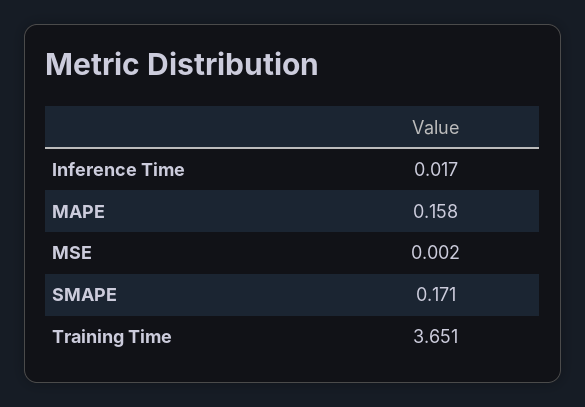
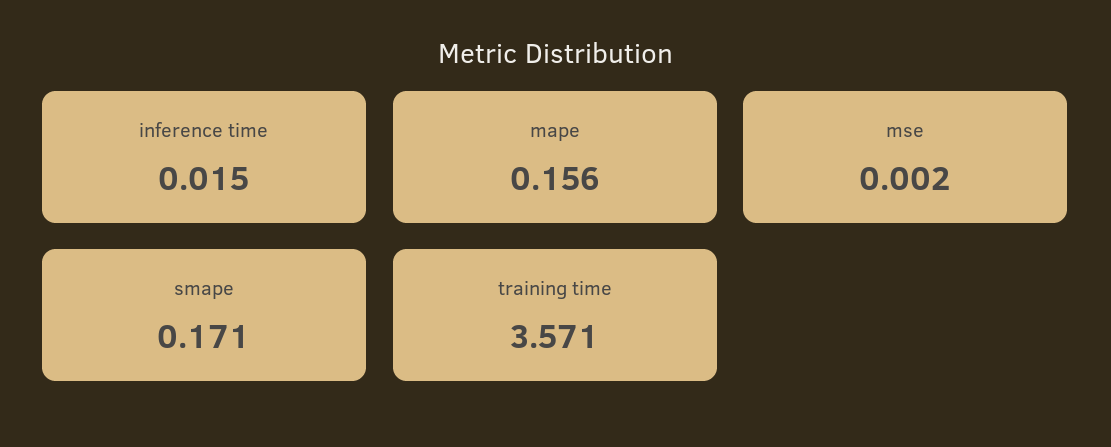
Inference Time: 0.017 -> 0.015
MAPE: 0.158 -> 0.156
Training Time: 3.651 -> 3.571

